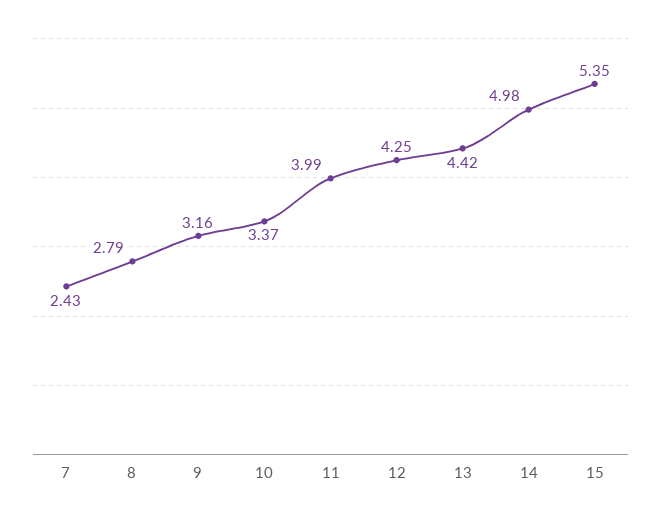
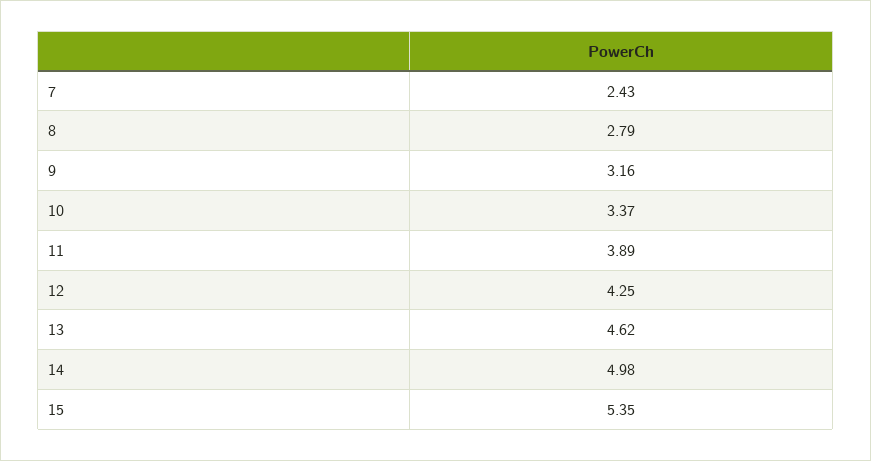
11: 3.99 -> 3.89
13: 4.42 -> 4.62

